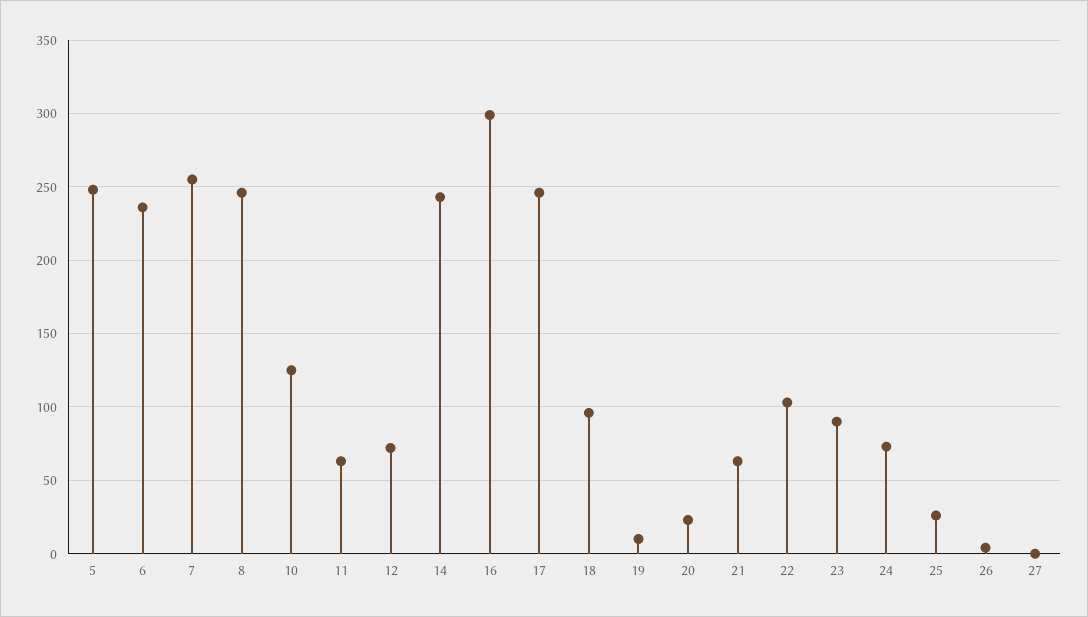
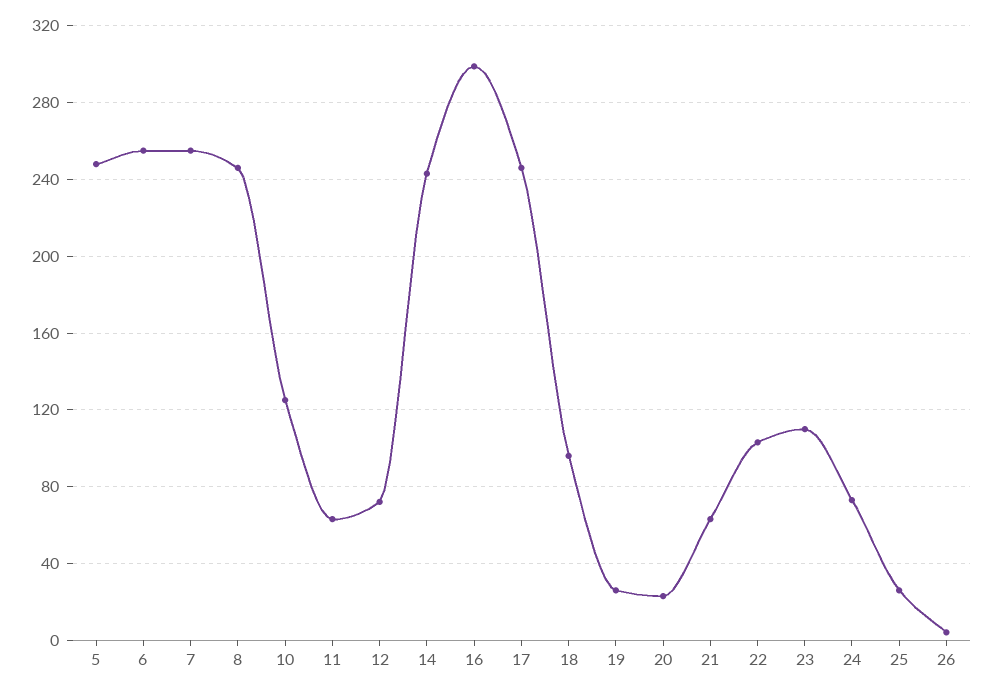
6: 235 -> 255
19: 10 -> 25
23: 90 -> 110
27: 0 -> none

